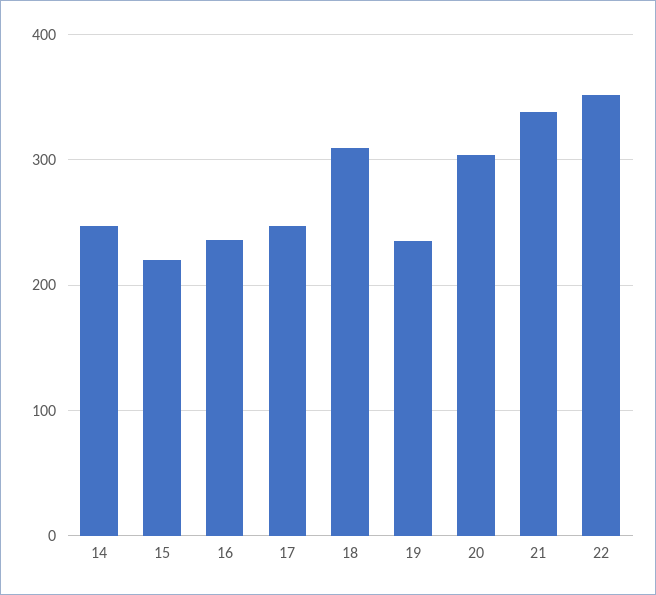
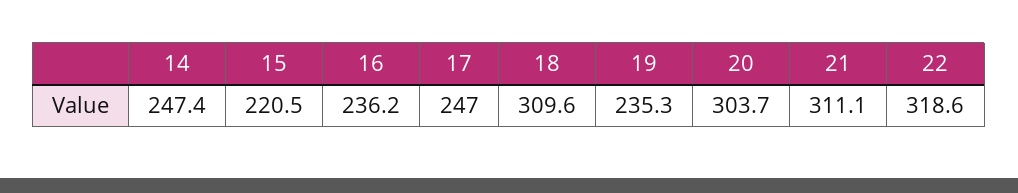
21: 340 -> 311.1
22: 350 -> 318.6

